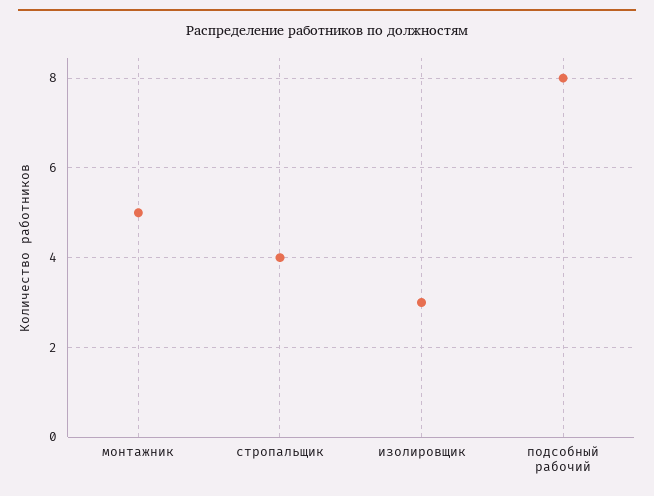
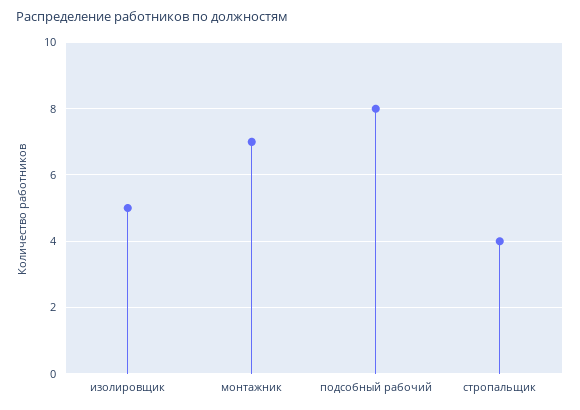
монтажник: 5 -> 7
изолировщик: 3 -> 5

